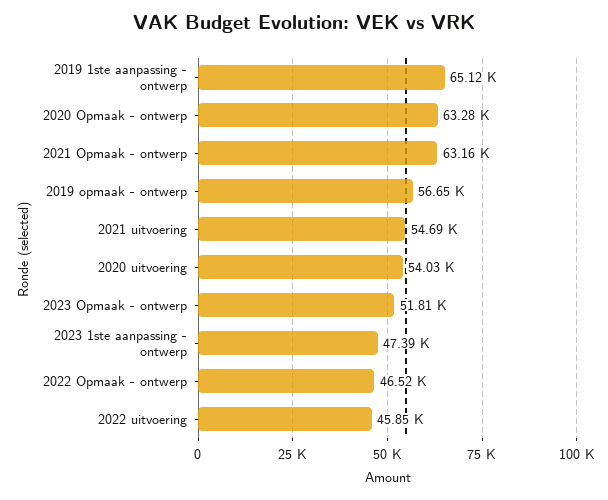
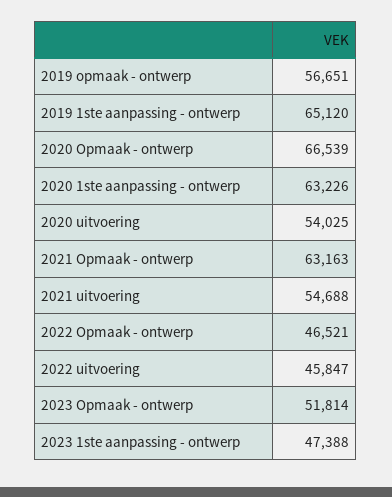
2020 Opmaak - ontwerp: 63280 -> 66539
2020 1ste aanpassing - ontwerp: none -> 63226

